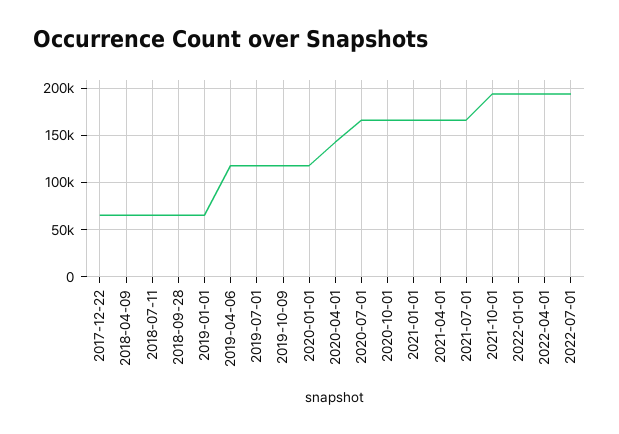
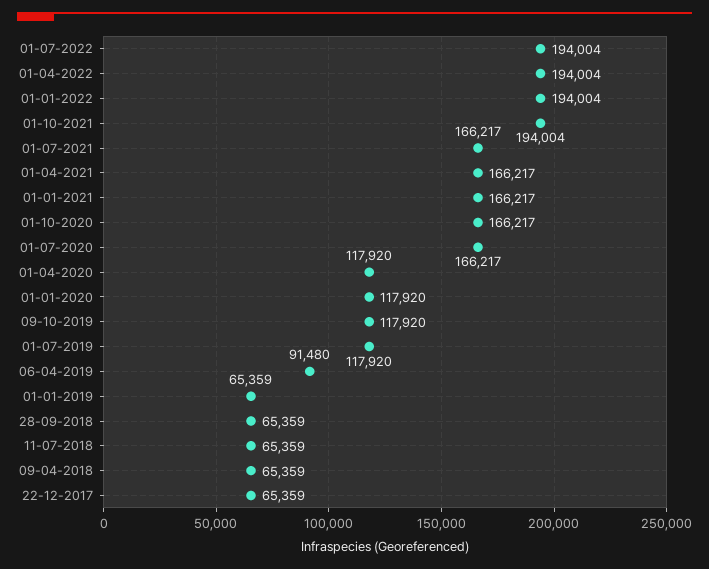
2019-04-06: 120000 -> 91480
2020-04-01: 140000 -> 117920

